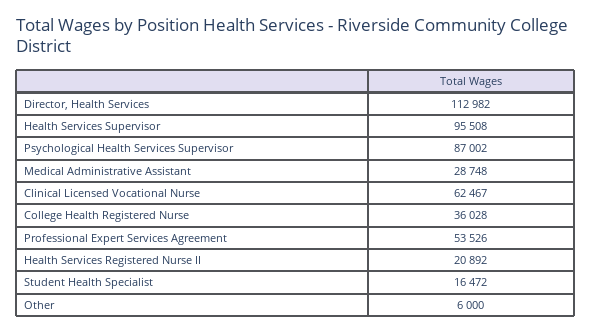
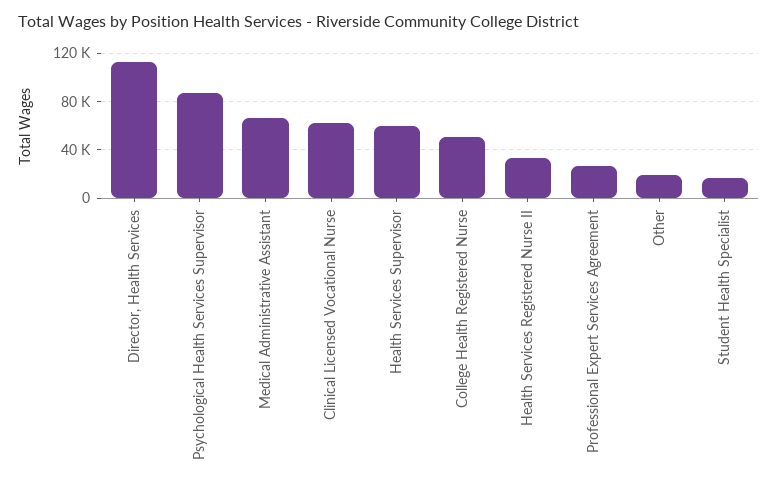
Health Services Supervisor: 95508 -> 60000
Medical Administrative Assistant: 28748 -> 65000
College Health Registered Nurse: 36028 -> 50000
Professional Expert Services Agreement: 53526 -> 25000
Health Services Registered Nurse II: 20892 -> 35000
Other: 6000 -> 20000

